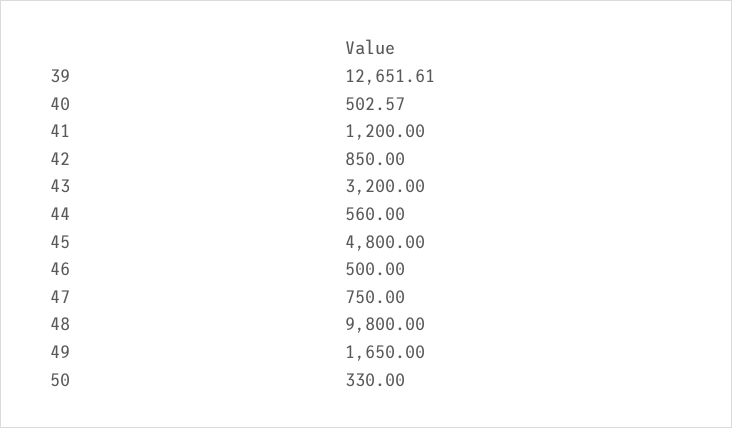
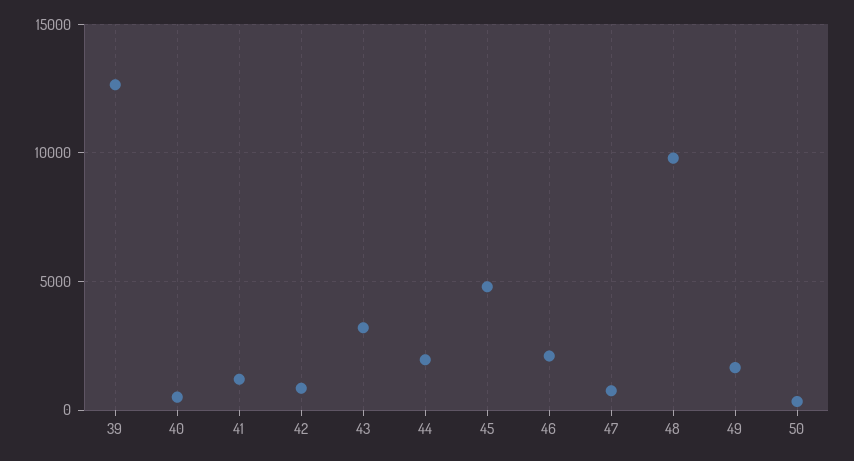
44: 560 -> 2000
46: 500 -> 2000

